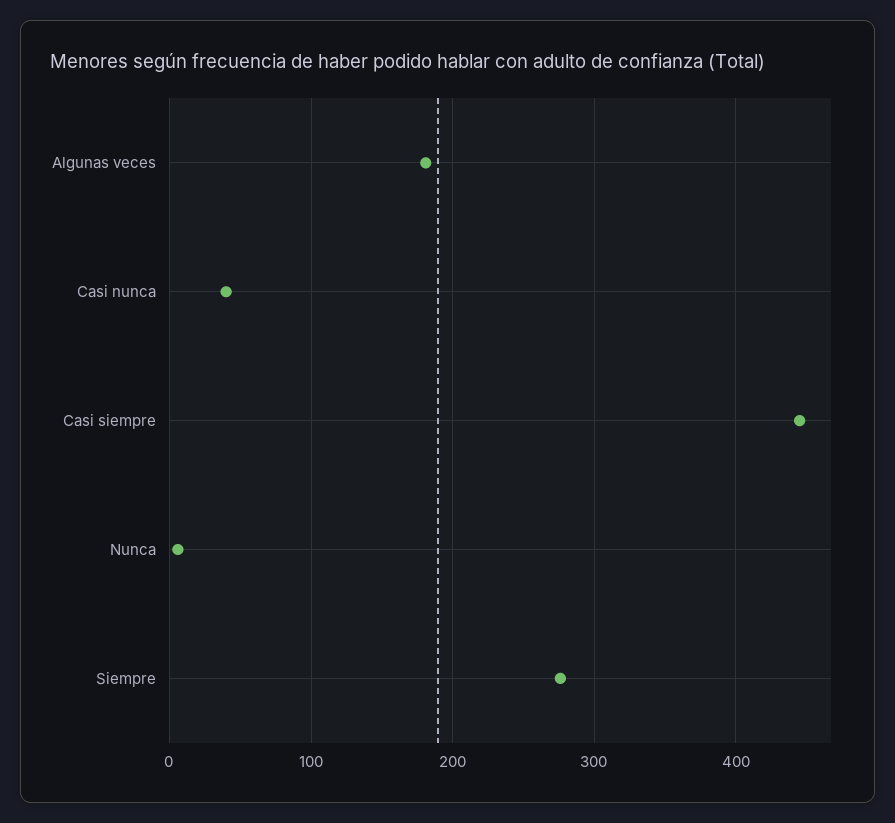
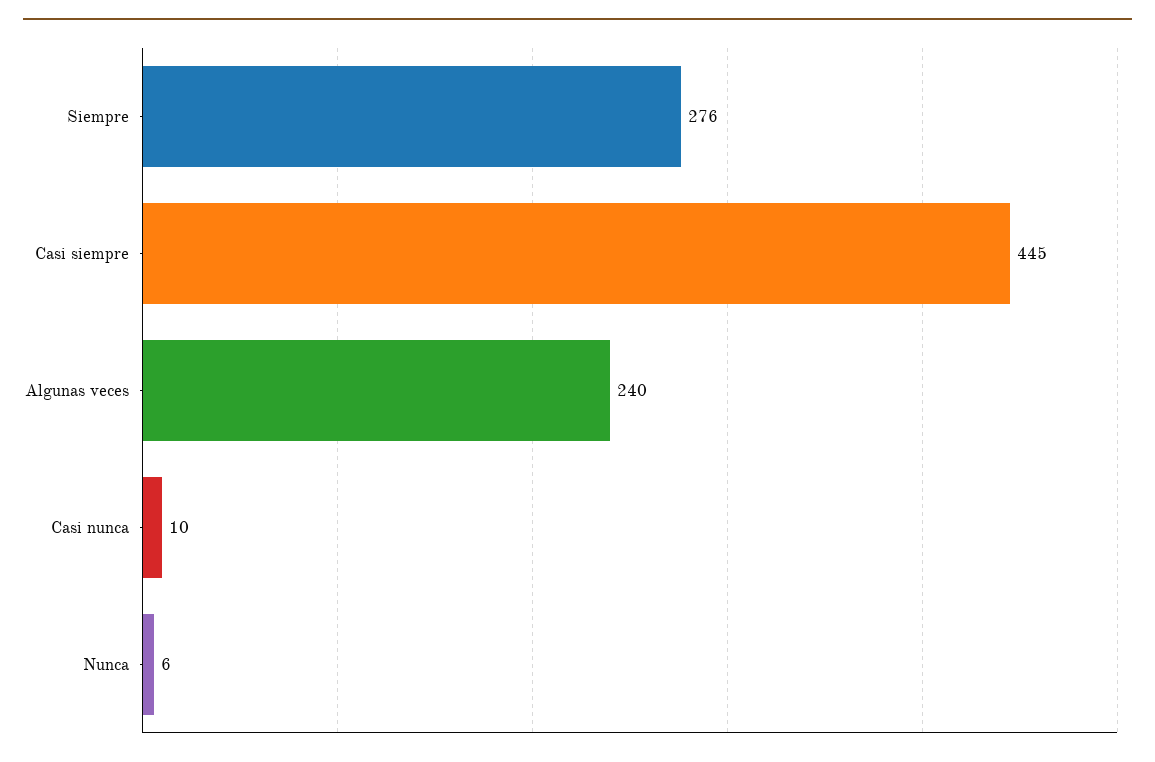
Algunas veces: 180 -> 240
Casi nunca: 40 -> 10

